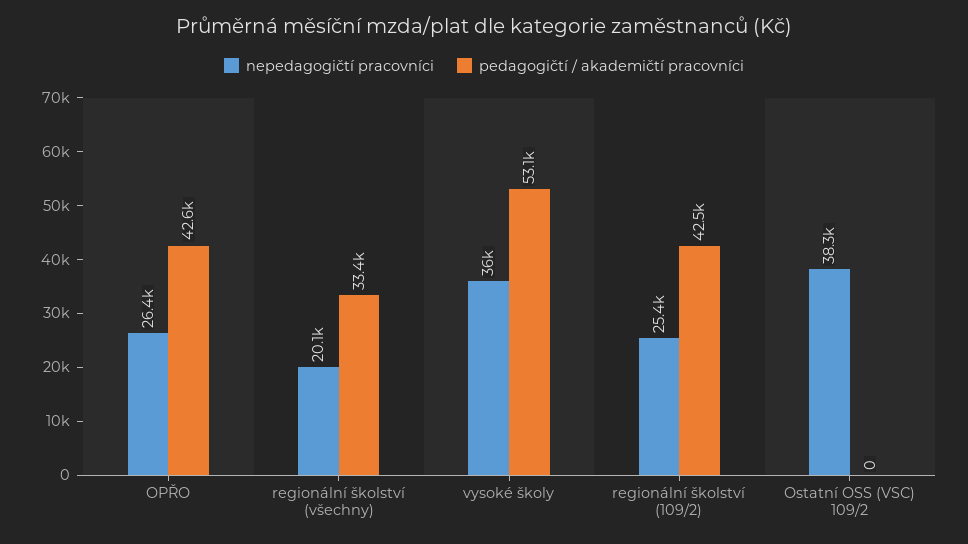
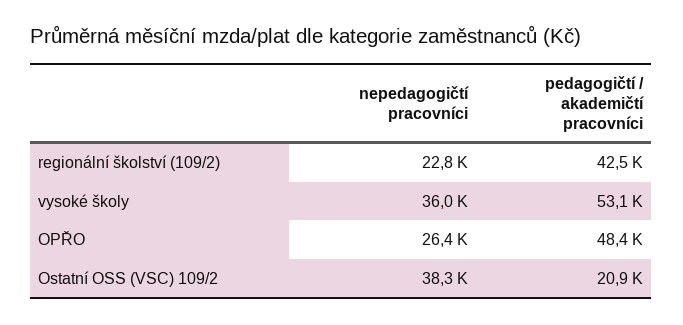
pedagogičtí / akademičtí pracovníci, OPŘO: 42600 -> 48400
nepedagogičtí pracovníci, regionální školství (všechny): 20100 -> none
pedagogičtí / akademičtí pracovníci, regionální školství (všechny): 33400 -> none
nepedagogičtí pracovníci, regionální školství (109/2): 25400 -> 22800
pedagogičtí / akademičtí pracovníci, Ostatní OSS (VSC) 109/2: 0 -> 20900

